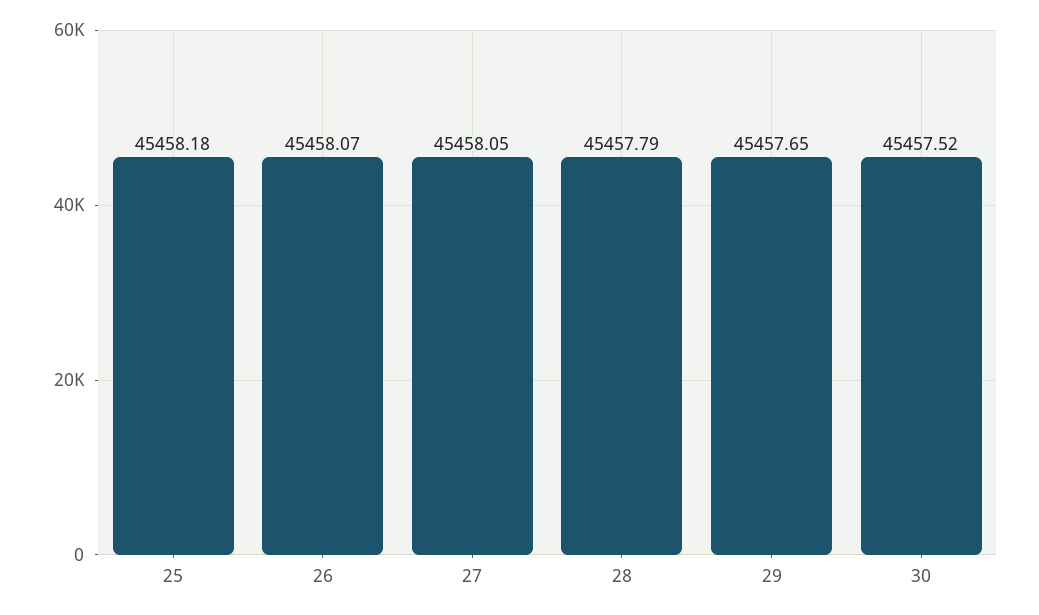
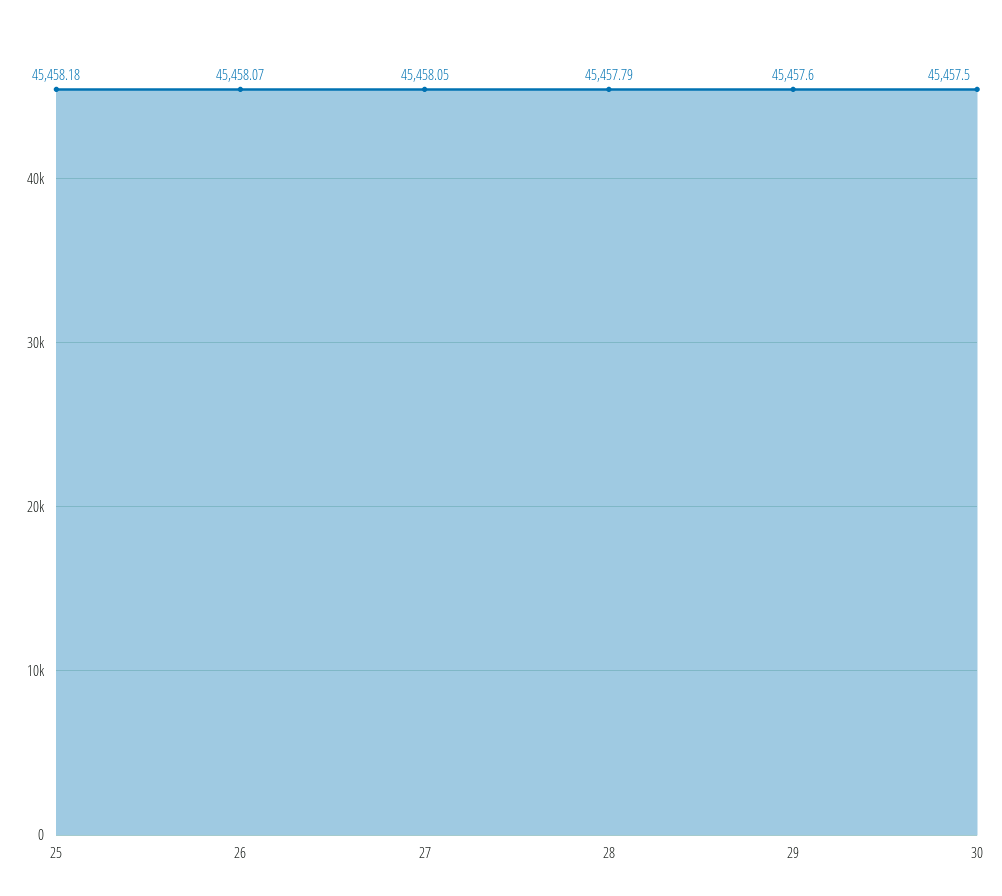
29: 45457.65 -> 45457.6
30: 45457.52 -> 45457.5

